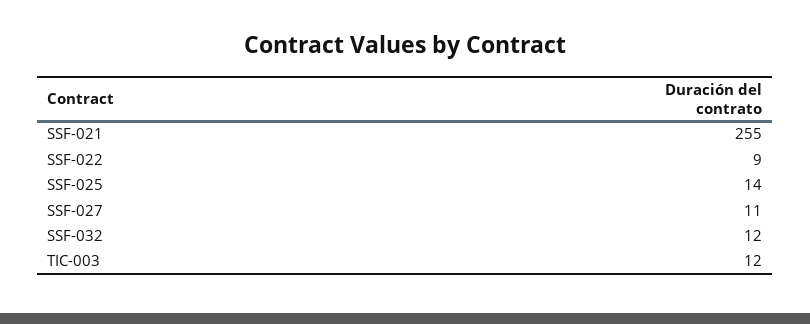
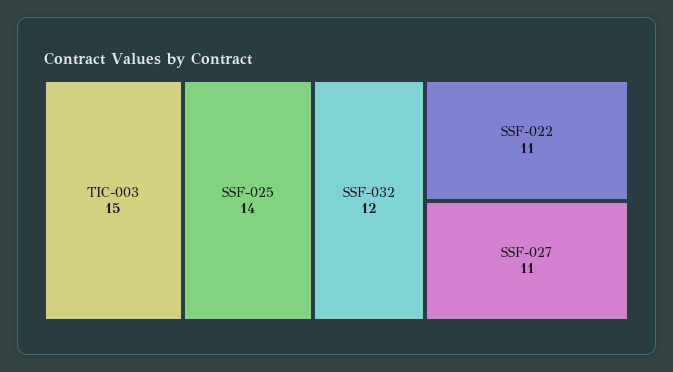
SSF-021: 255 -> none
SSF-022: 9 -> 11
TIC-003: 12 -> 15

